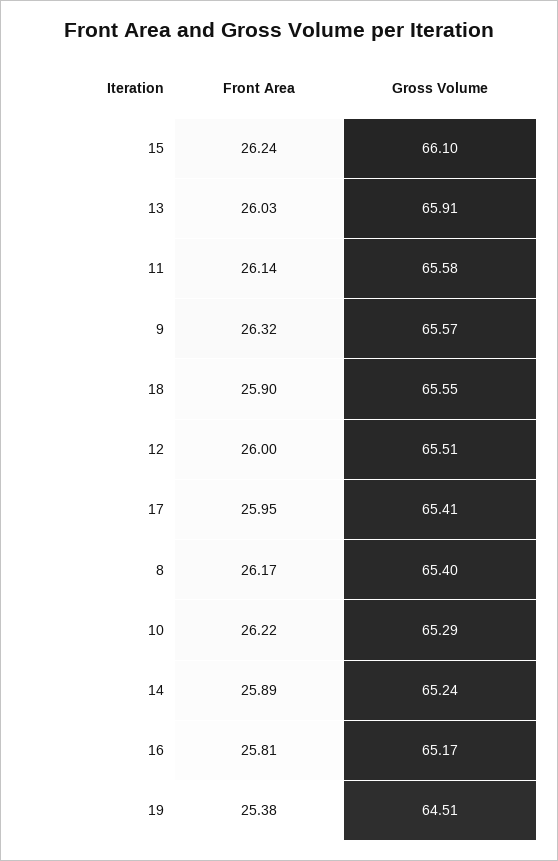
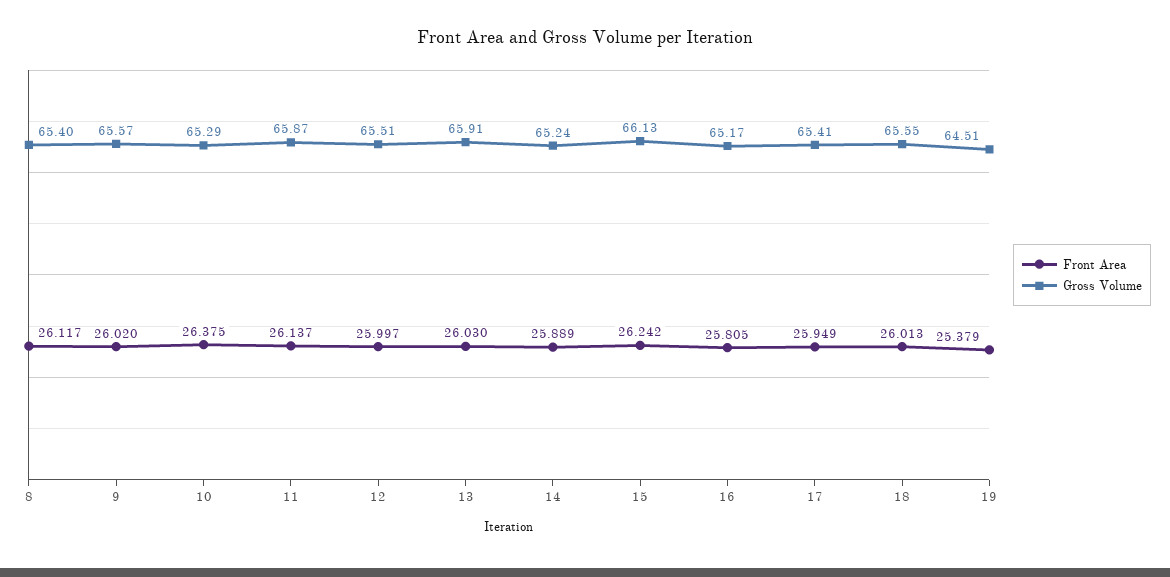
Gross Volume, 15: 66.1 -> 66.13
Gross Volume, 11: 65.58 -> 65.87
Front Area, 9: 26.32 -> 26.02
Front Area, 18: 25.9 -> 26.013
Front Area, 8: 26.17 -> 26.117
Front Area, 10: 26.22 -> 26.375

